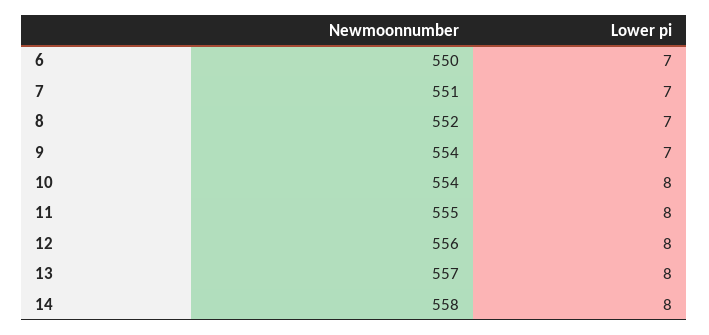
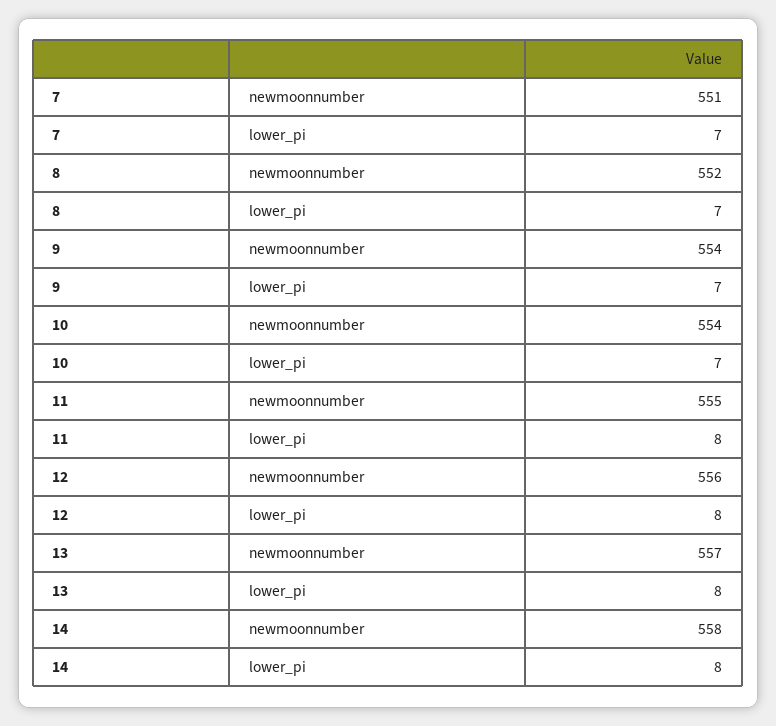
Newmoonnumber, 6: 550 -> none
Lower pi, 6: 7 -> none
Lower pi, 10: 8 -> 7

